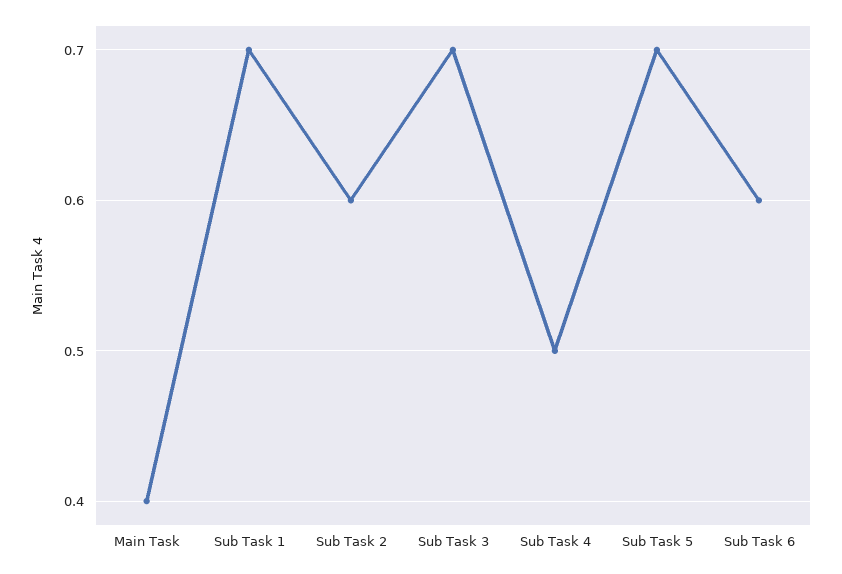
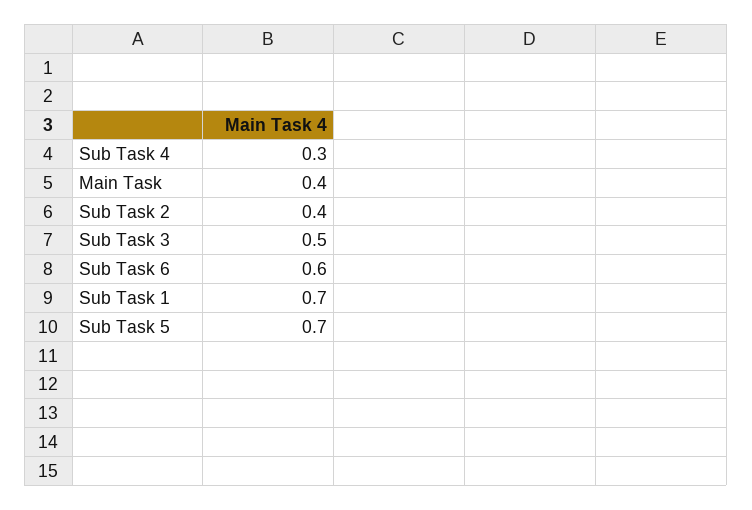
Sub Task 2: 0.6 -> 0.4
Sub Task 3: 0.7 -> 0.5
Sub Task 4: 0.5 -> 0.3

